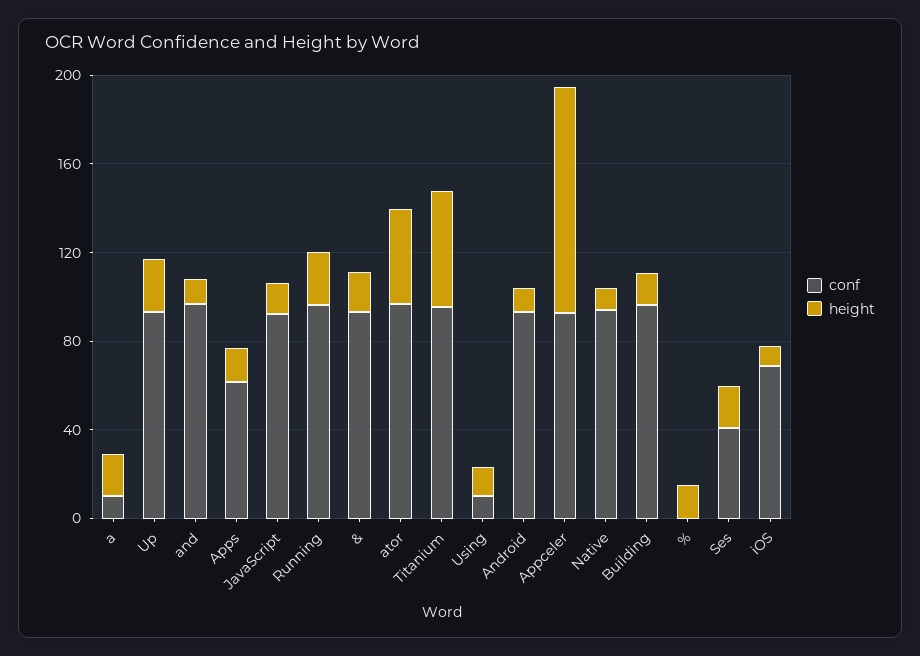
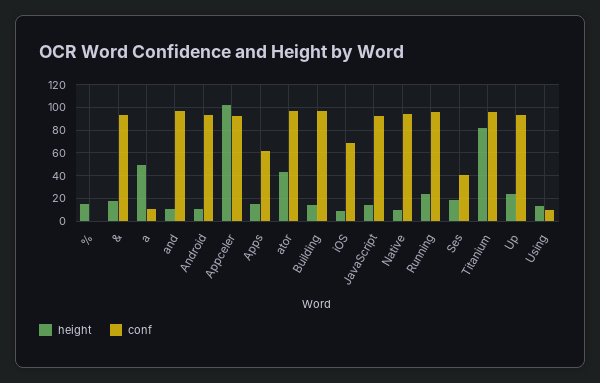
height, a: 20 -> 50
height, Titanium: 50 -> 80

